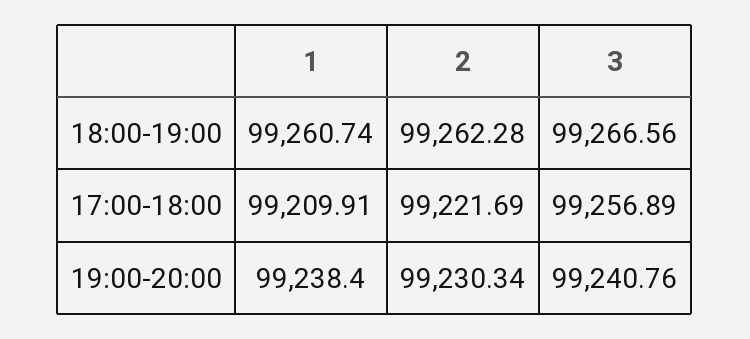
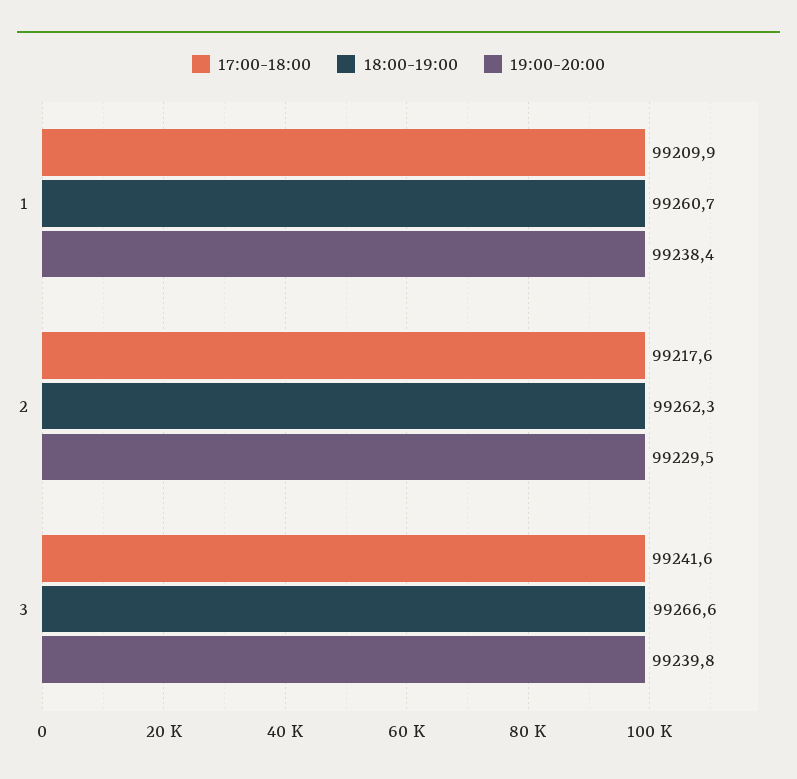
17:00-18:00, 2: 99221.69 -> 99217.6
17:00-18:00, 3: 99256.89 -> 99241.6
19:00-20:00, 2: 99230.34 -> 99229.5
19:00-20:00, 3: 99240.76 -> 99239.8

